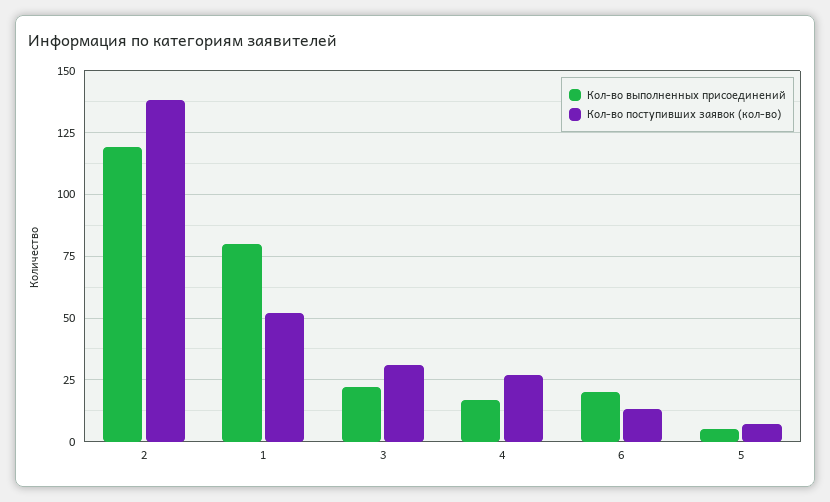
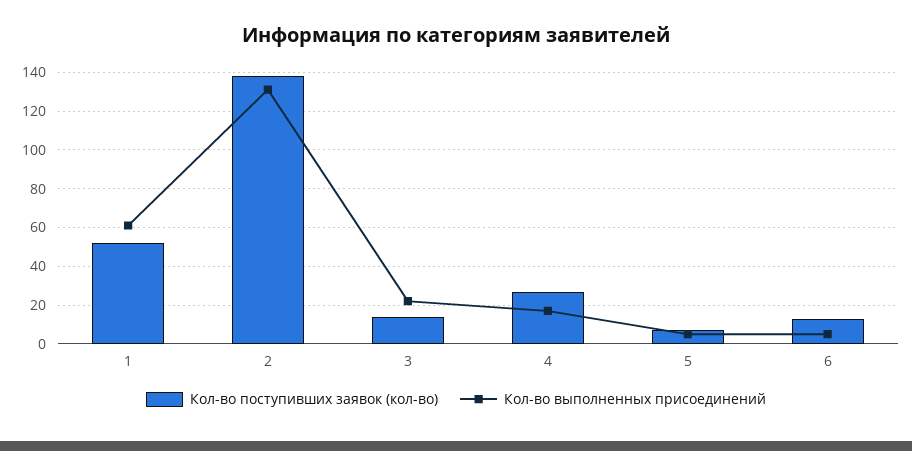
Кол-во выполненных присоединений, 2: 120 -> 130
Кол-во выполненных присоединений, 1: 80 -> 60
Кол-во поступивших заявок (кол-во), 3: 30 -> 15
Кол-во выполненных присоединений, 6: 20 -> 5

